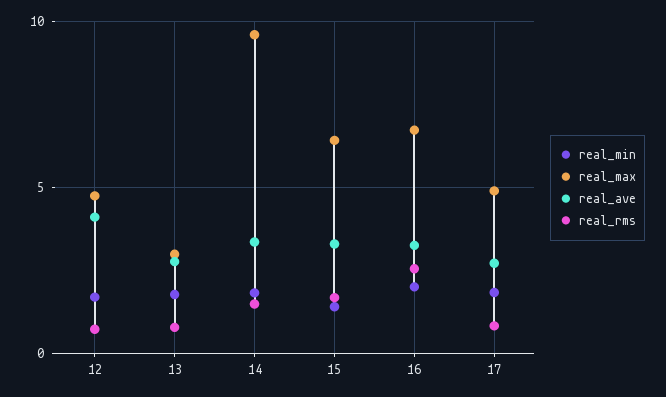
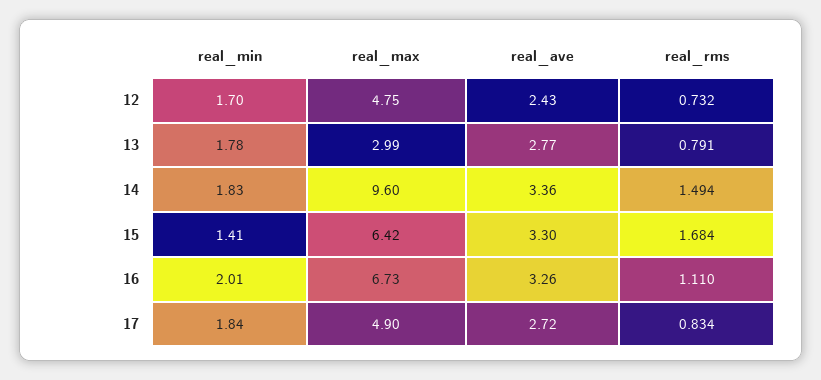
real_ave, 12: 4 -> 2.43
real_rms, 16: 2.5 -> 1.11

